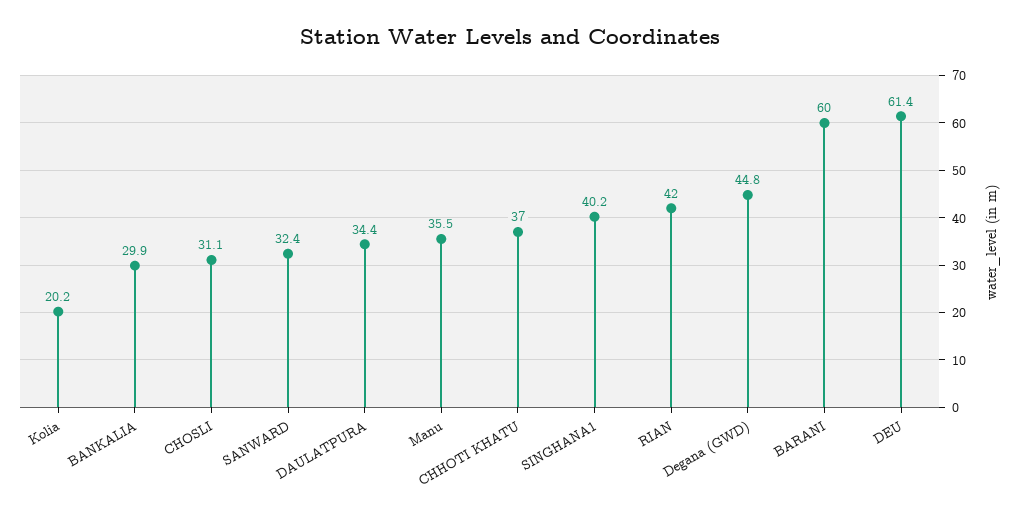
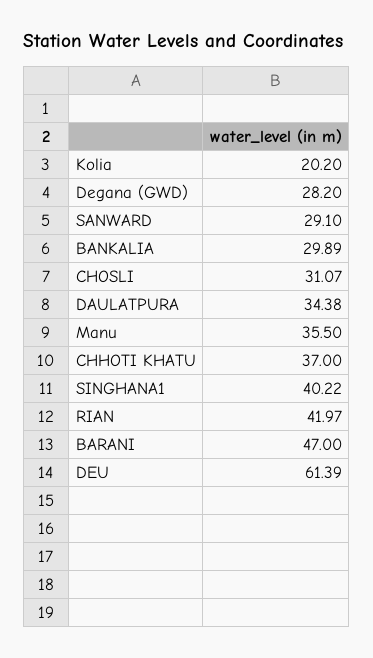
SANWARD: 32.4 -> 29.1
Degana (GWD): 44.8 -> 28.2
BARANI: 60 -> 47

